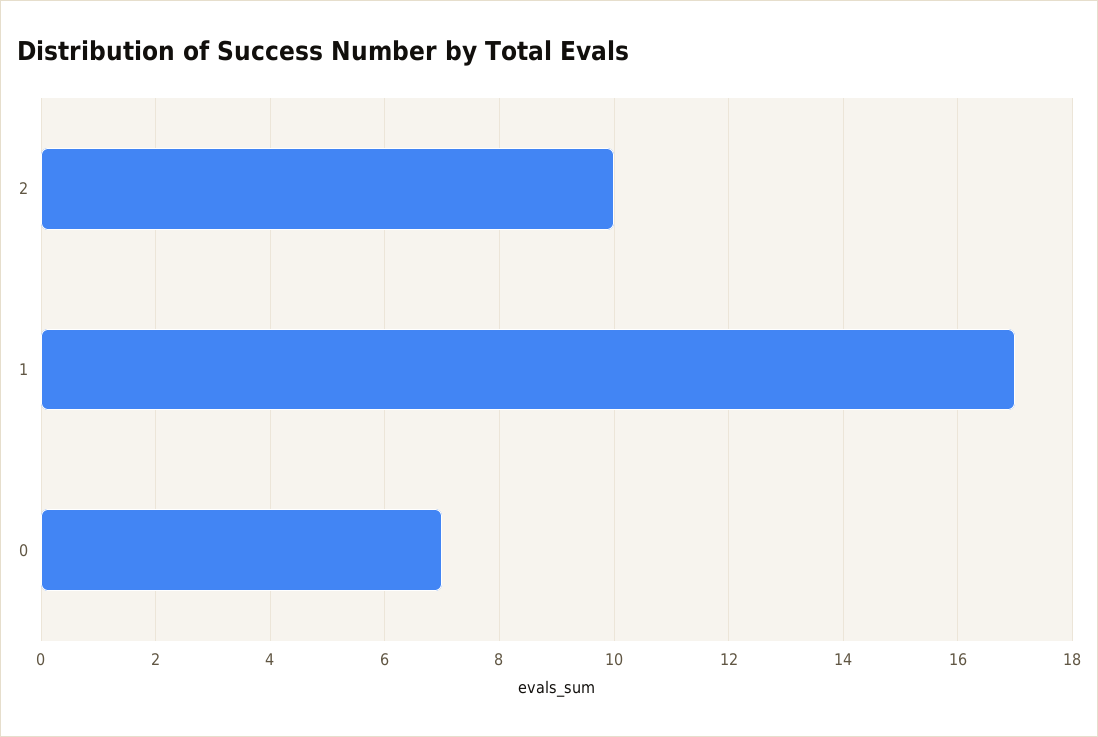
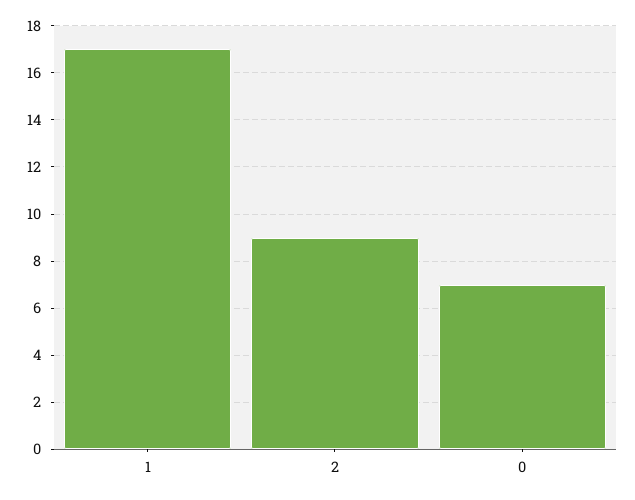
2: 10 -> 9

